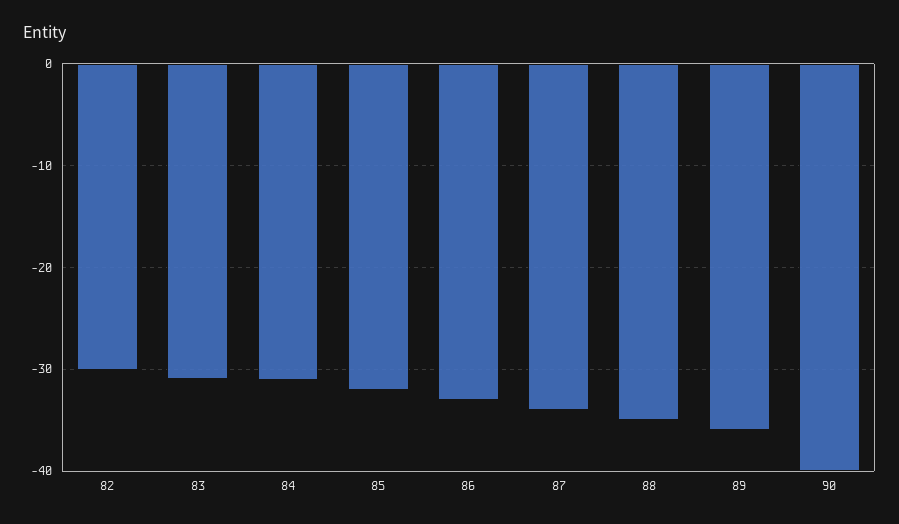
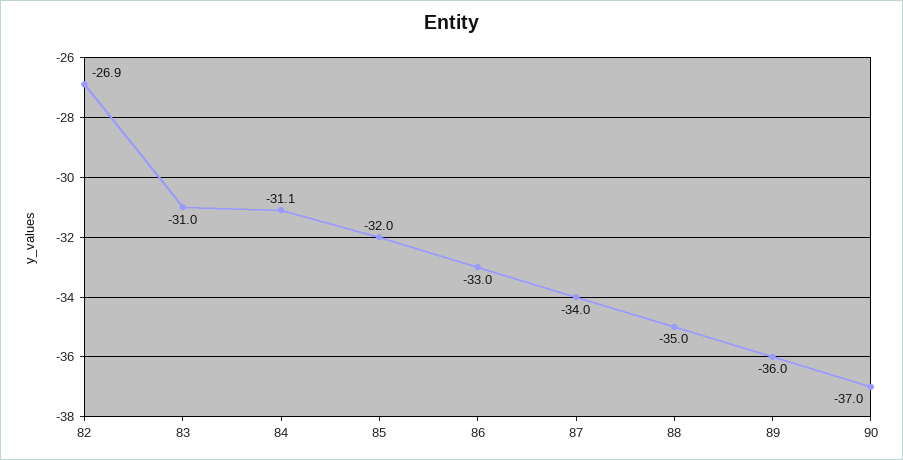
82: -30 -> -26.9
90: -40 -> -37

